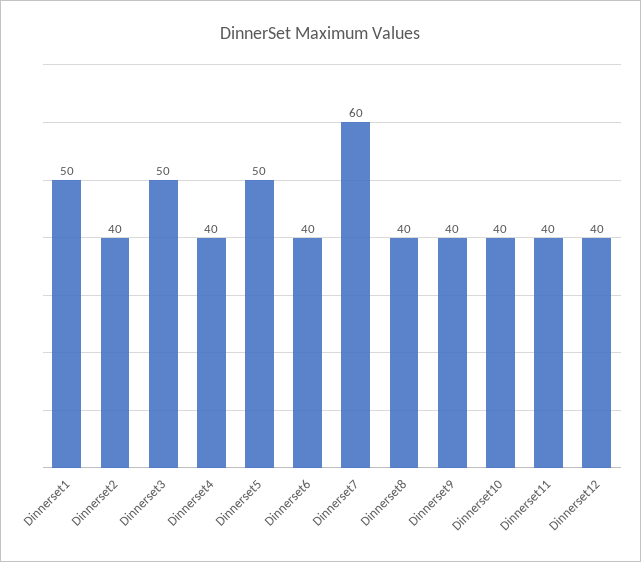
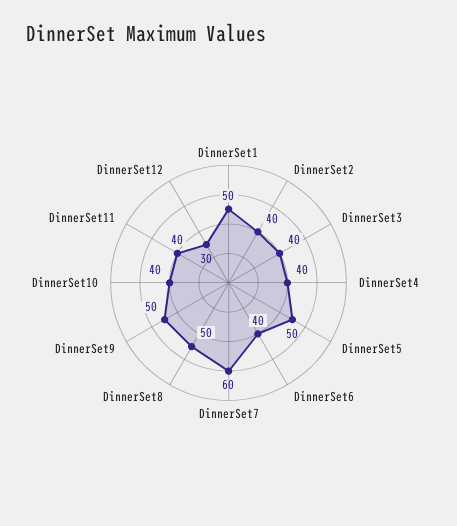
Dinnerset3: 50 -> 40
Dinnerset8: 40 -> 50
Dinnerset9: 40 -> 50
Dinnerset12: 40 -> 30

